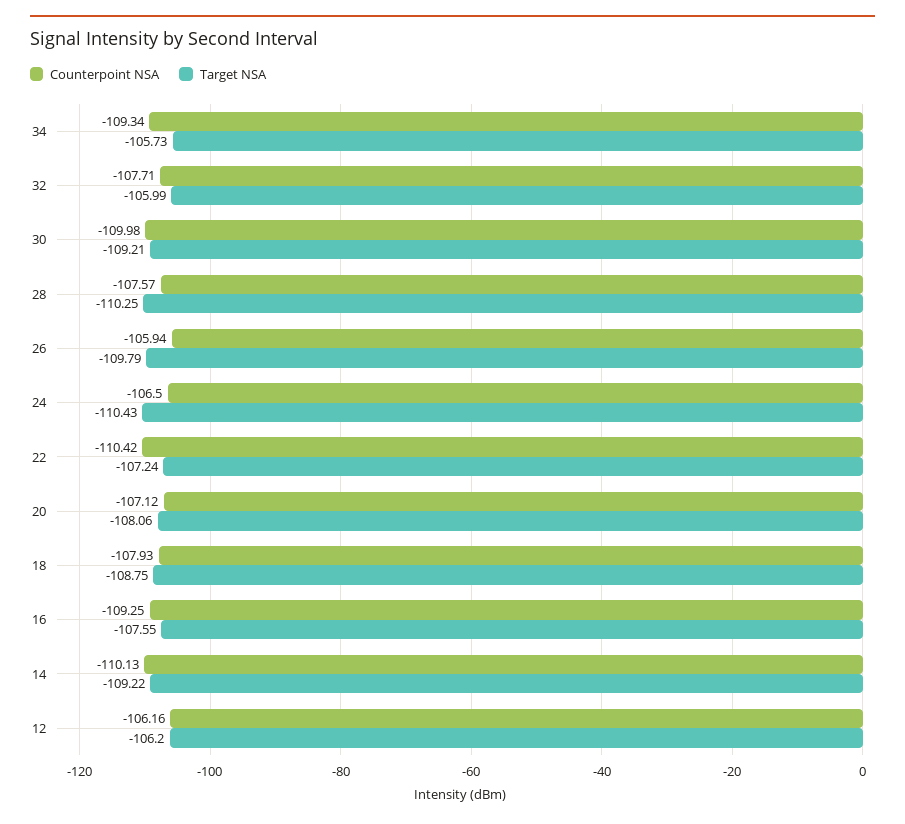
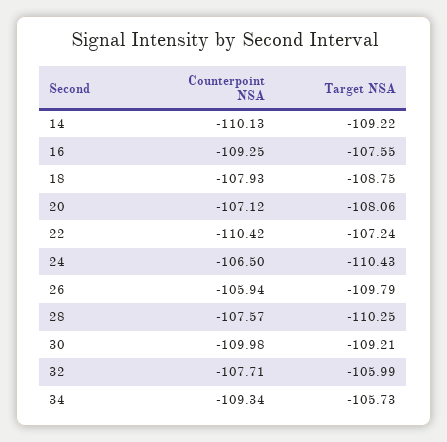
Counterpoint NSA, 12: -106.16 -> none
Target NSA, 12: -106.2 -> none

